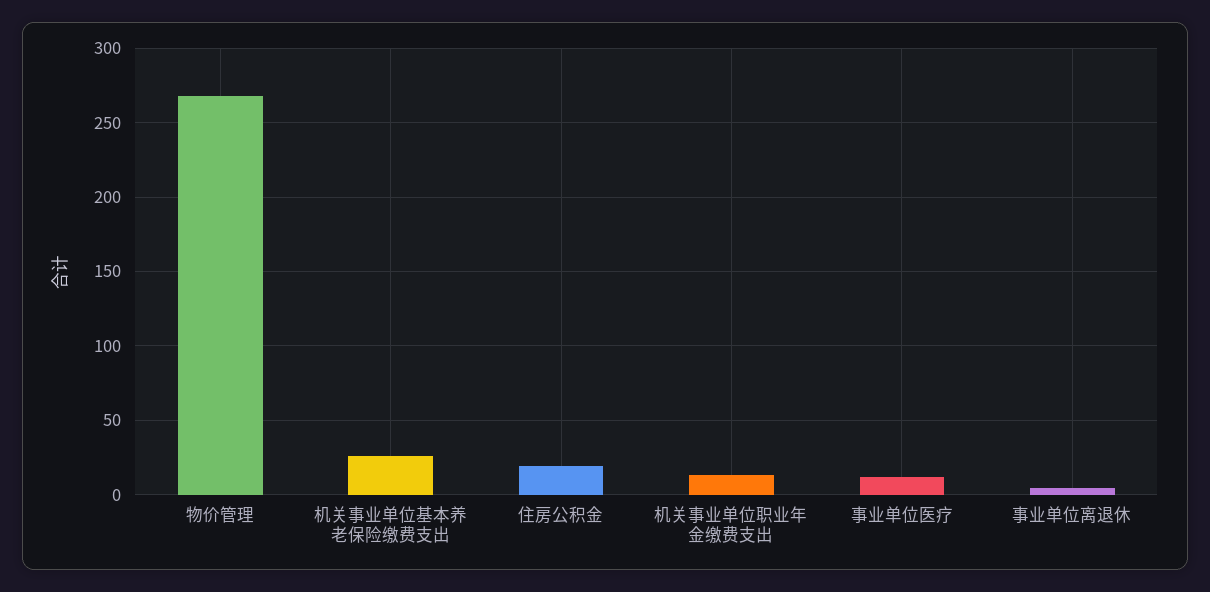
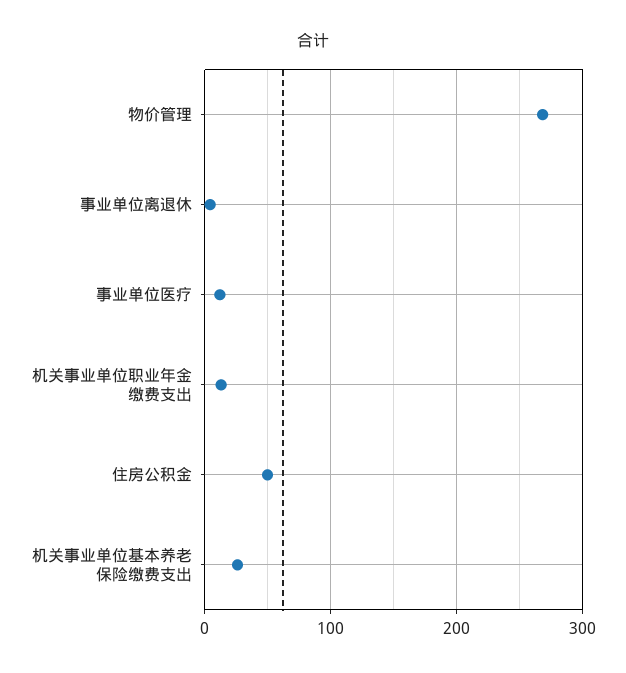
住房公积金: 20 -> 50

